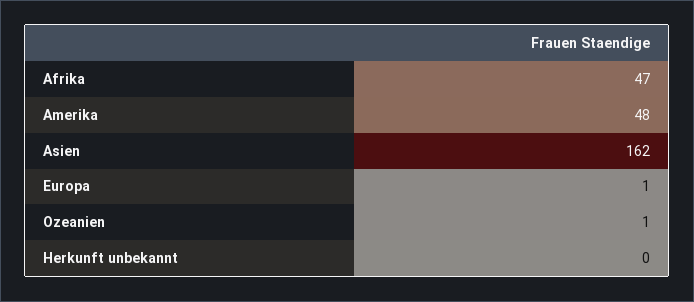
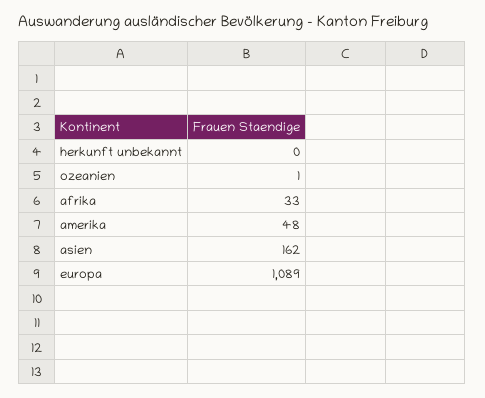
Afrika: 47 -> 33
Europa: 1 -> 1089

